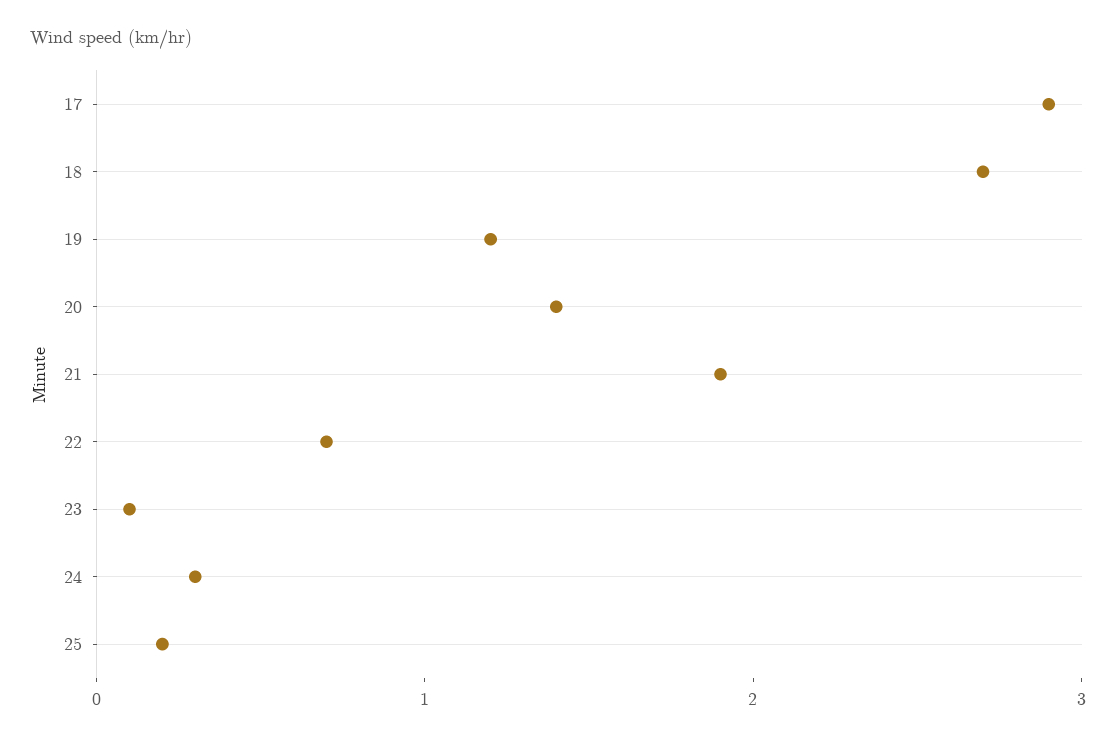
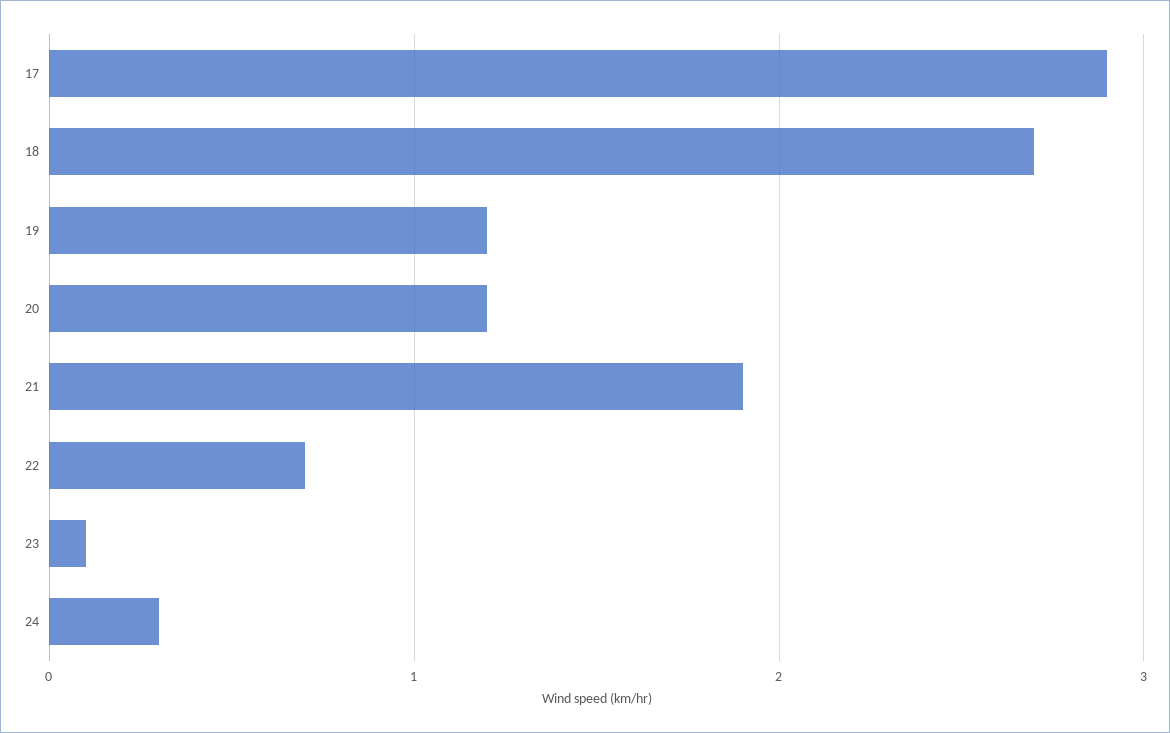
20: 1.4 -> 1.2
25: 0.2 -> none

